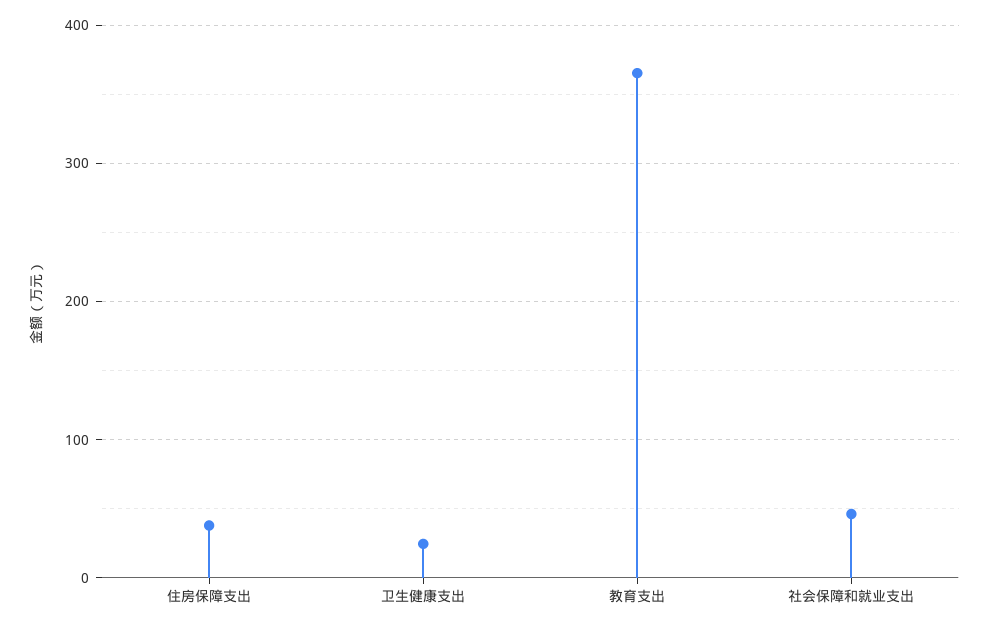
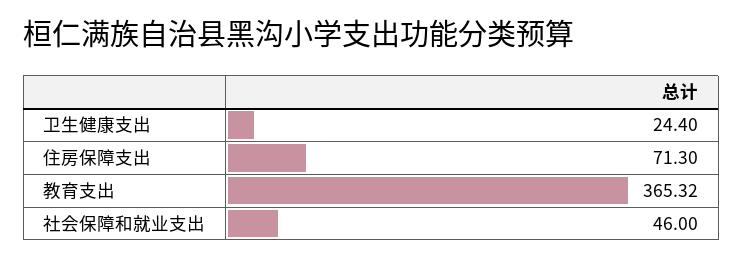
住房保障支出: 40 -> 71.3

